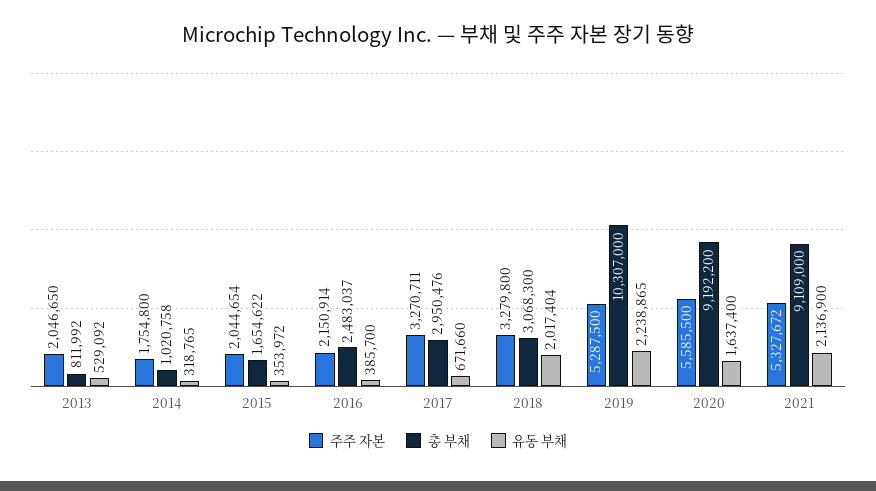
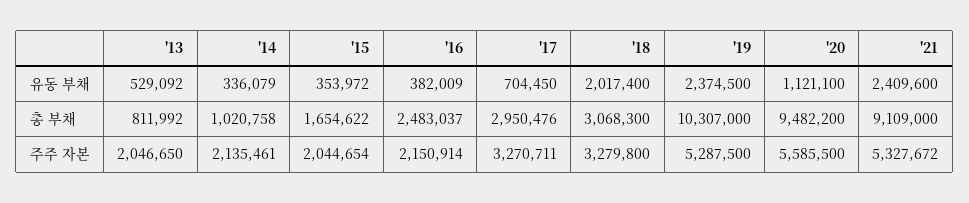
주주 자본, 2014: 1754800 -> 2135461
유동 부채, 2014: 318765 -> 336079
유동 부채, 2016: 385700 -> 382009
유동 부채, 2017: 671660 -> 704450
유동 부채, 2018: 2017404 -> 2017400
유동 부채, 2019: 2238865 -> 2374500
총 부채, 2020: 9192200 -> 9482200
유동 부채, 2020: 1637400 -> 1121100
유동 부채, 2021: 2136900 -> 2409600

